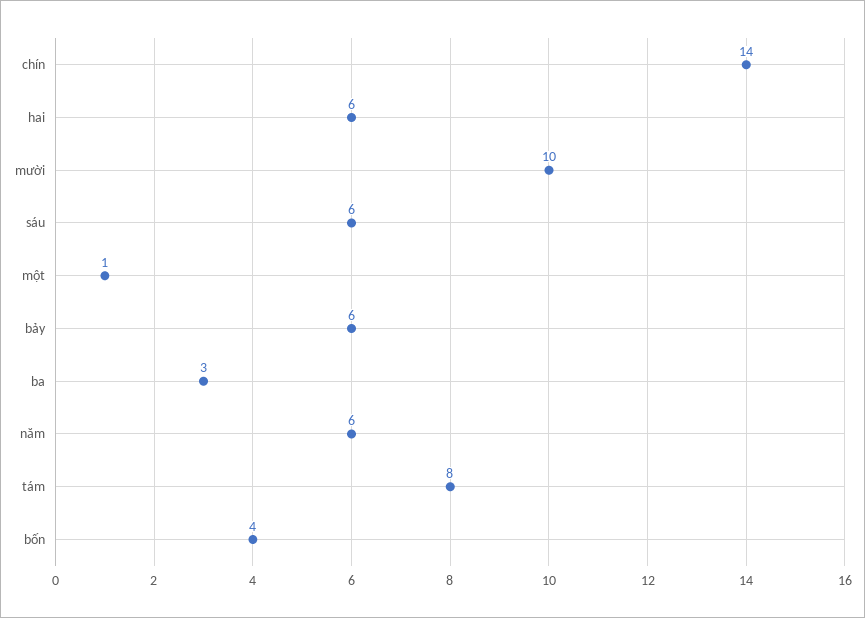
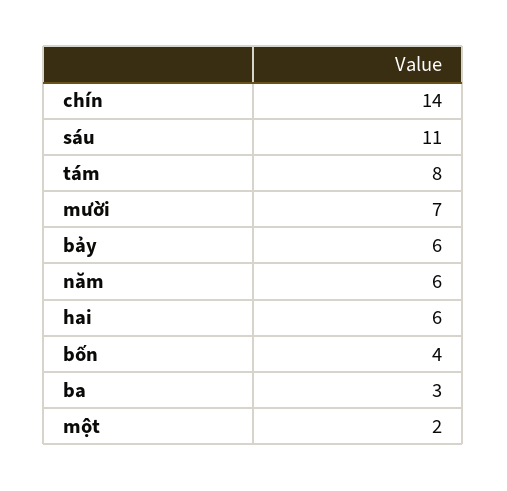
mười: 10 -> 7
sáu: 6 -> 11
một: 1 -> 2

